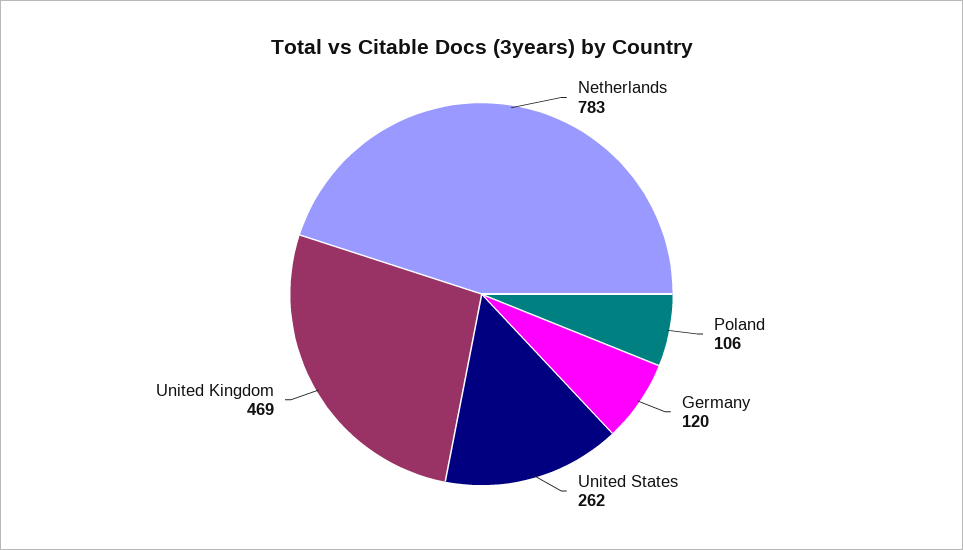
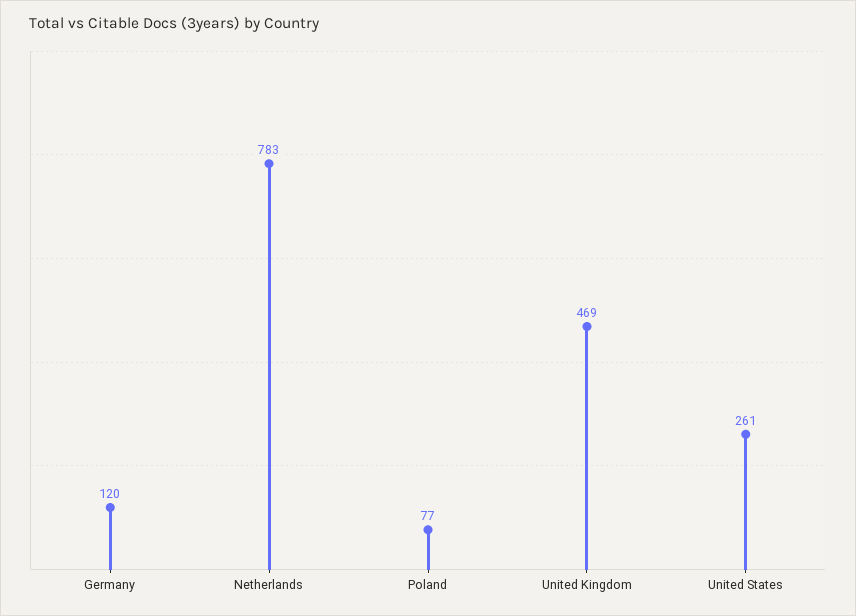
Poland: 106 -> 77
United States: 262 -> 261

